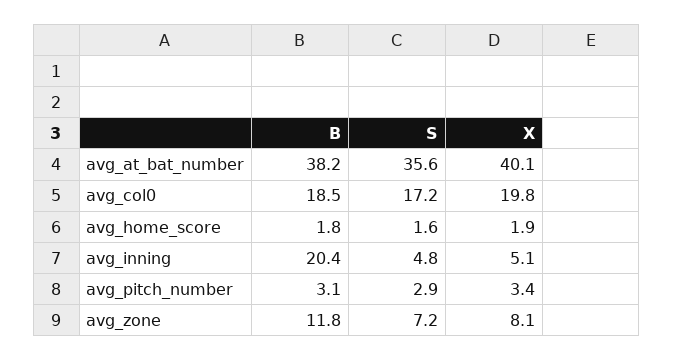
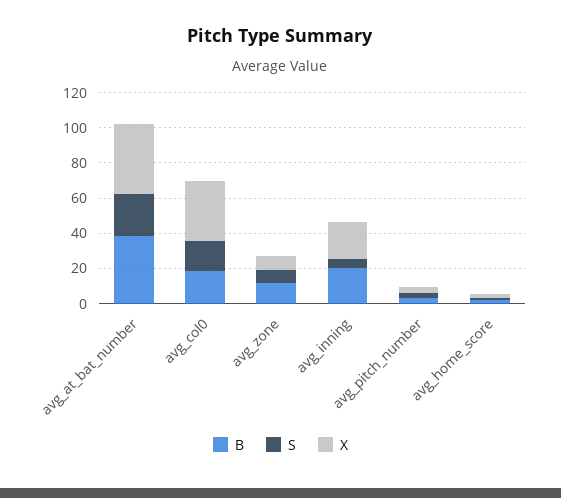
S, avg_at_bat_number: 35.6 -> 25
X, avg_col0: 19.8 -> 35
X, avg_inning: 5.1 -> 20

